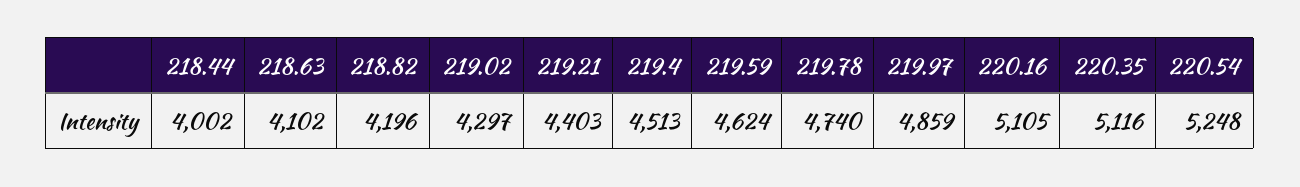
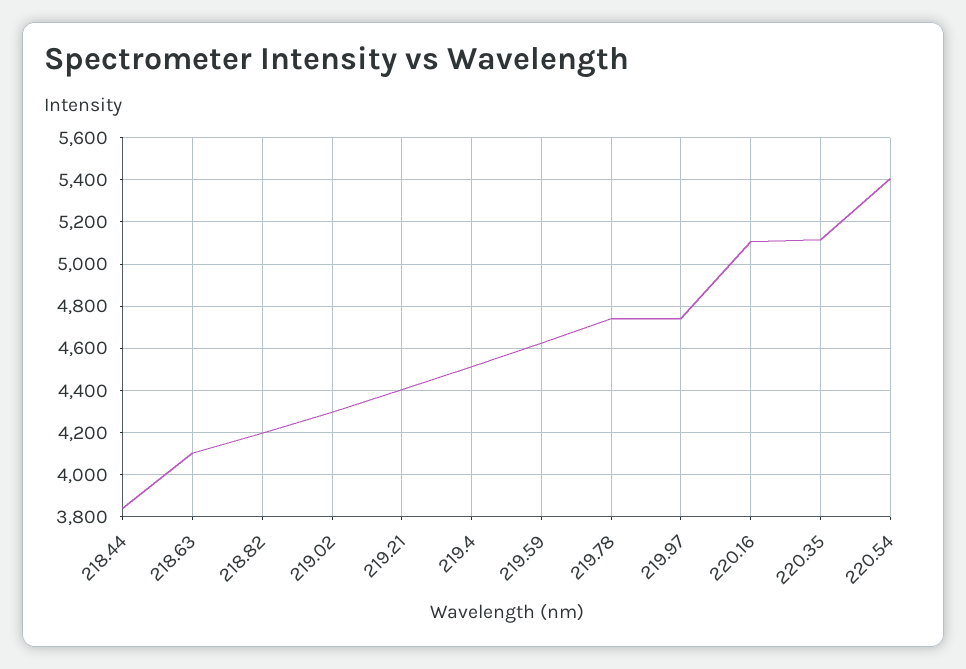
218.44: 4002 -> 3850
219.97: 4859 -> 4750
220.54: 5248 -> 5400

